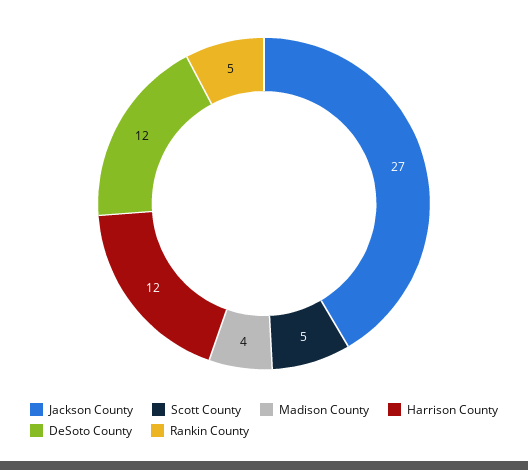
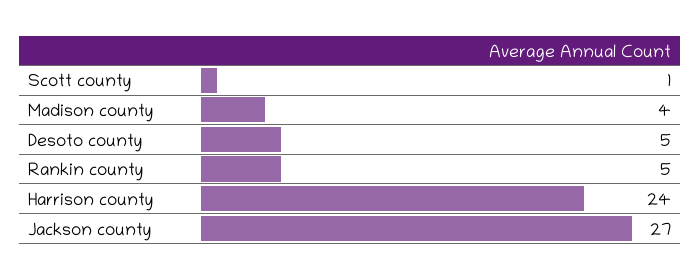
Scott County: 5 -> 1
Harrison County: 12 -> 24
DeSoto County: 12 -> 5

